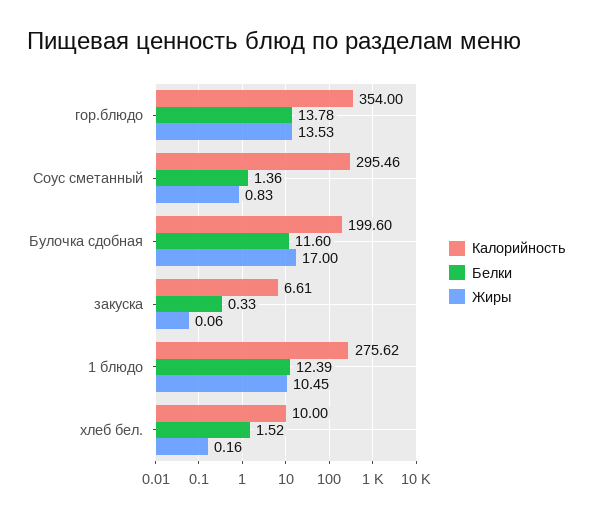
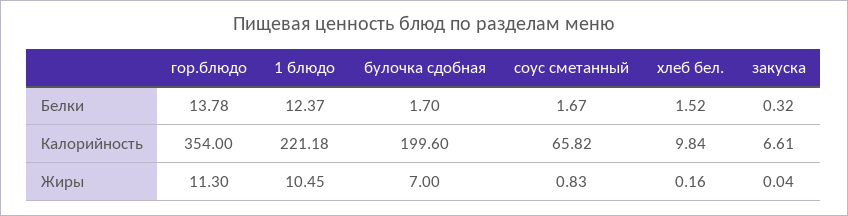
Жиры, гор.блюдо: 13.53 -> 11.3
Калорийность, Соус сметанный: 295.46 -> 65.82
Белки, Соус сметанный: 1.36 -> 1.67
Белки, Булочка сдобная: 11.6 -> 1.7
Жиры, Булочка сдобная: 17 -> 7
Белки, закуска: 0.33 -> 0.32
Жиры, закуска: 0.06 -> 0.04
Калорийность, 1 блюдо: 275.62 -> 221.18
Белки, 1 блюдо: 12.39 -> 12.37
Калорийность, хлеб бел.: 10 -> 9.84

